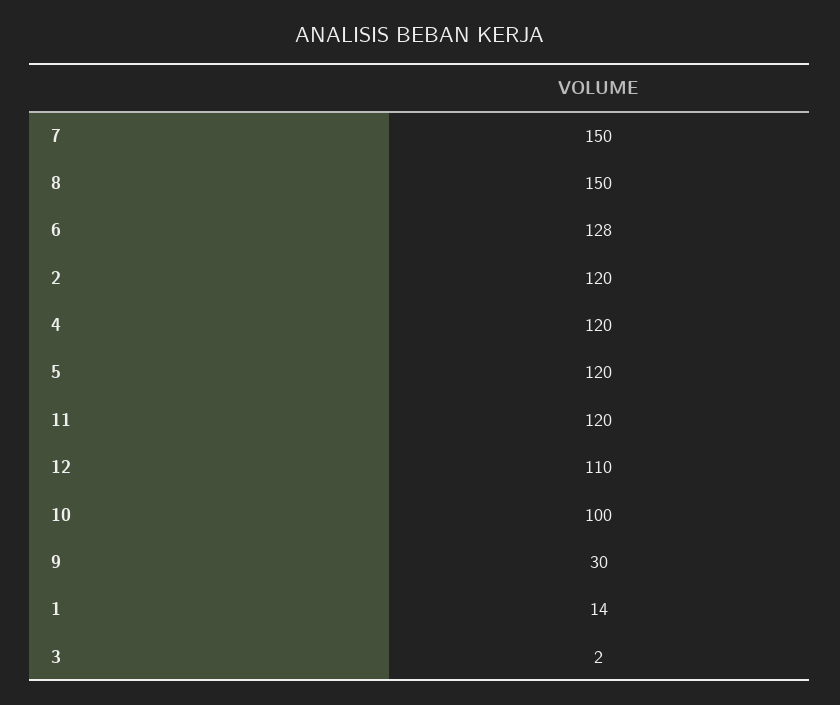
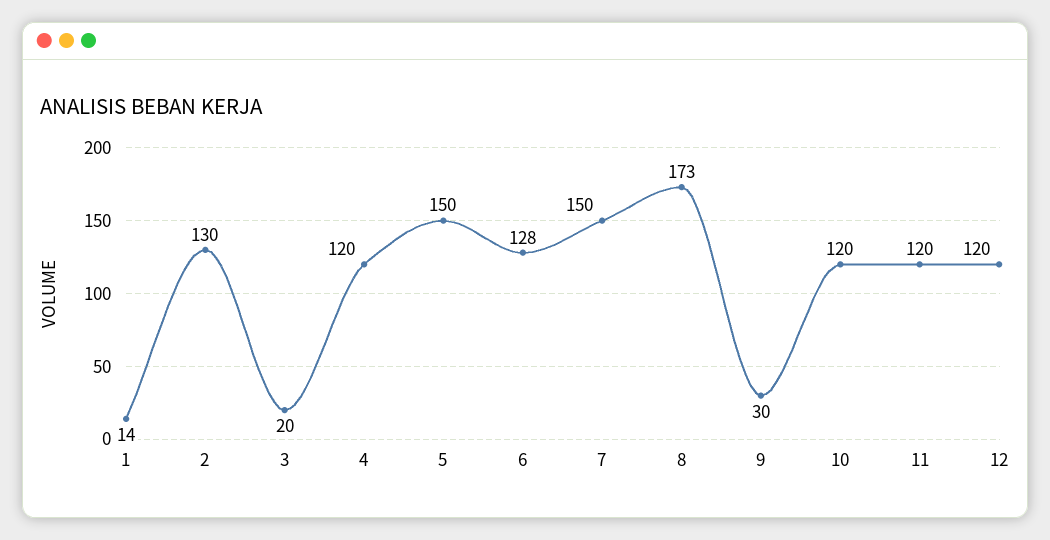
8: 150 -> 173
2: 120 -> 130
5: 120 -> 150
12: 110 -> 120
10: 100 -> 120
3: 2 -> 20

